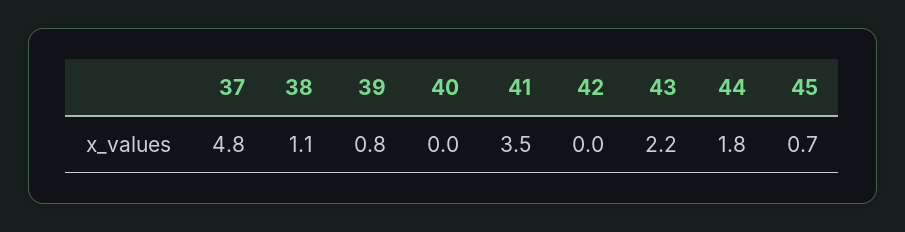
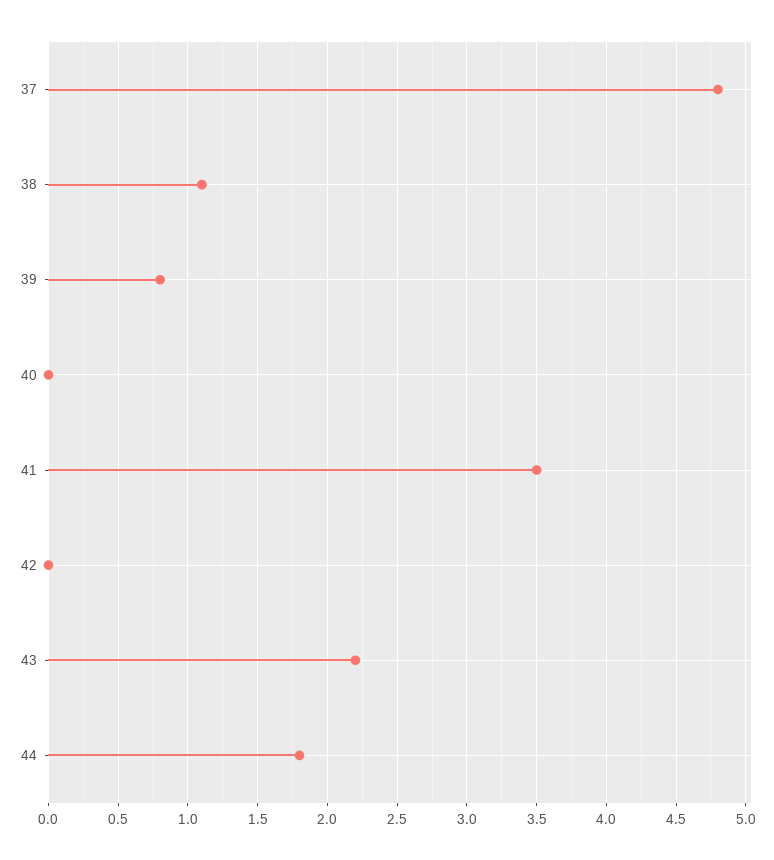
45: 0.7 -> none

